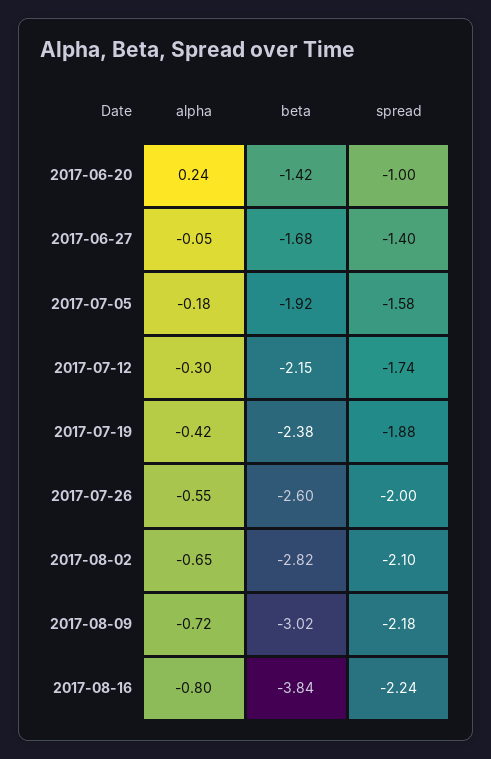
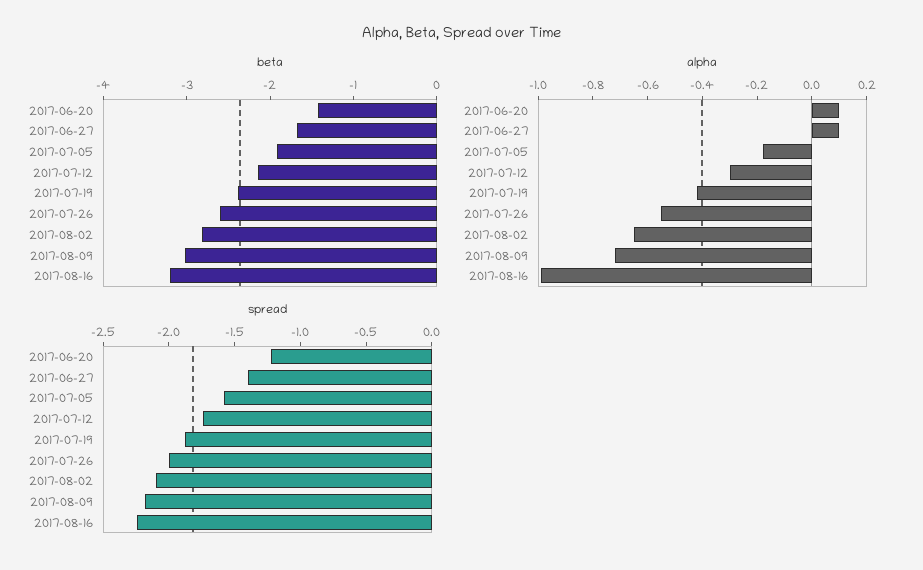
alpha, 2017-06-20: 0.24 -> 0.1
spread, 2017-06-20: -1 -> -1.2
alpha, 2017-06-27: -0.05 -> 0.1
alpha, 2017-08-16: -0.8 -> -1
beta, 2017-08-16: -3.84 -> -3.2

